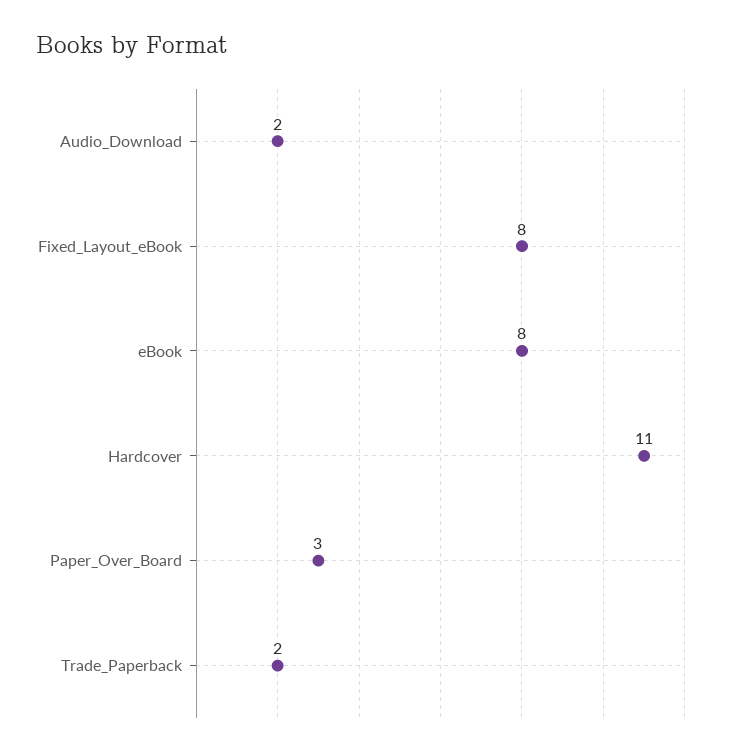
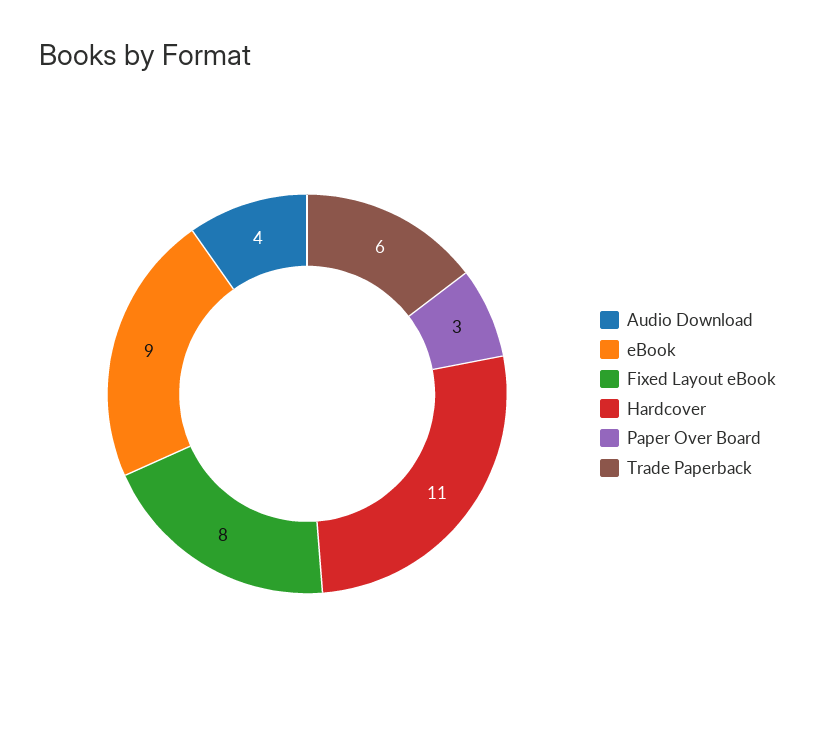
Audio_Download: 2 -> 4
eBook: 8 -> 9
Trade_Paperback: 2 -> 6

